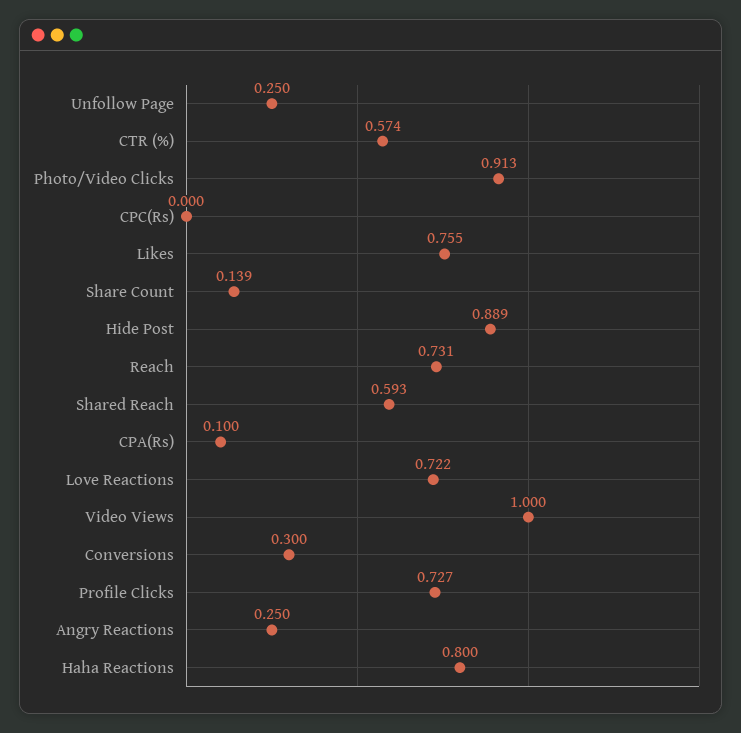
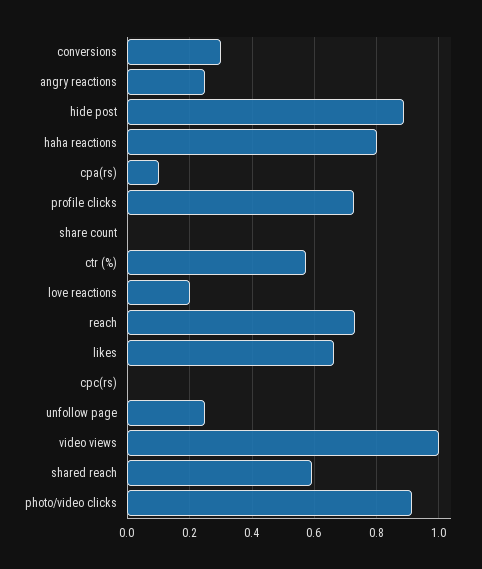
Likes: 0.755 -> 0.66
Share Count: 0.139 -> 0
Love Reactions: 0.722 -> 0.2

